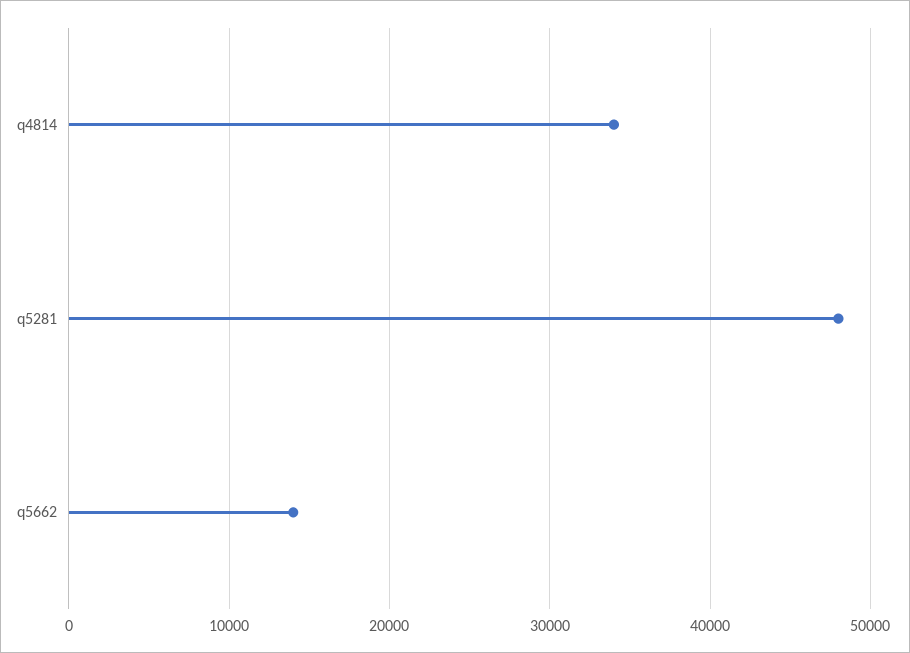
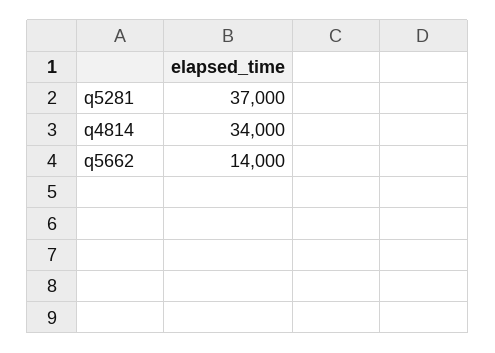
q5281: 48000 -> 37000

